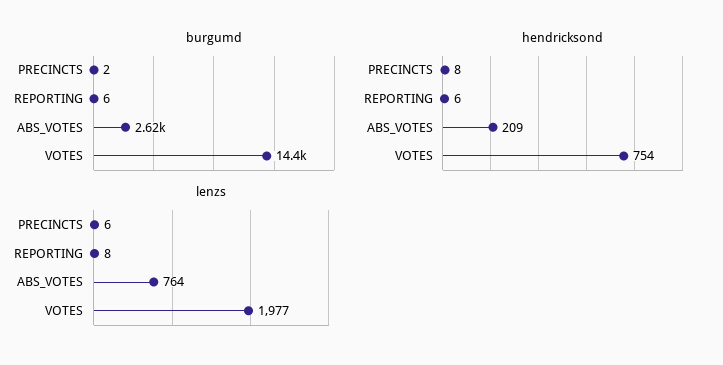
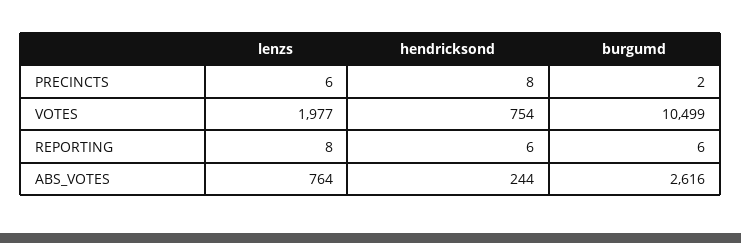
burgumd, VOTES: 14400 -> 10499
hendricksond, ABS_VOTES: 209 -> 244

